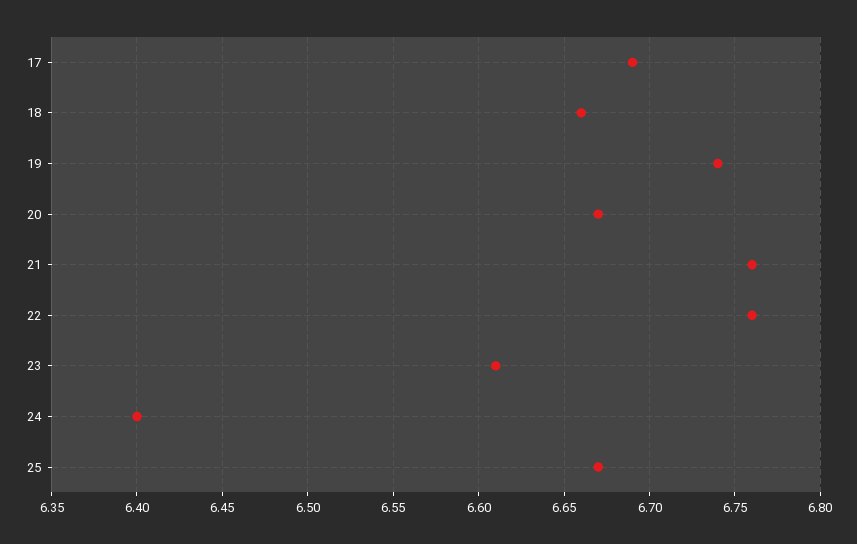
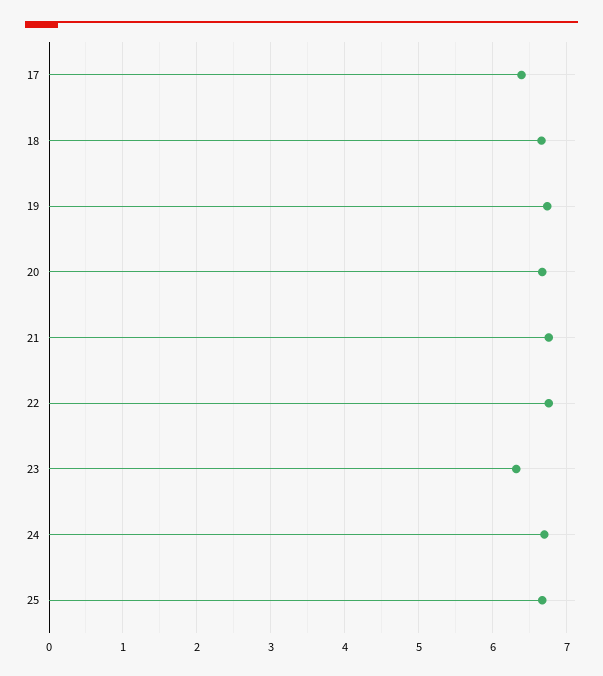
17: 6.69 -> 6.4
23: 6.61 -> 6.3
24: 6.4 -> 6.7

